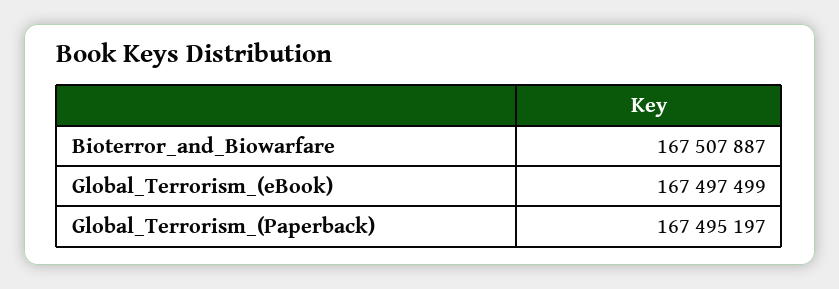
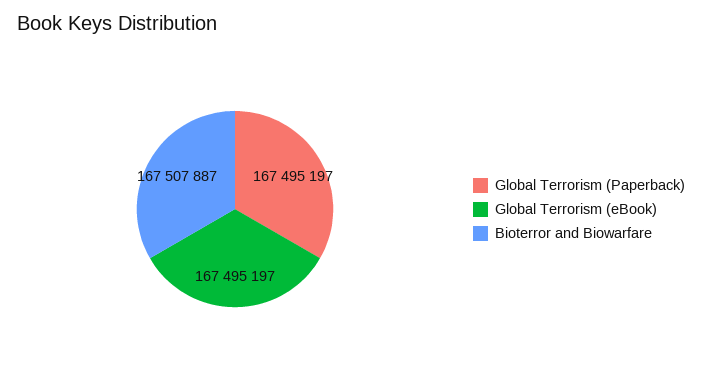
Global_Terrorism_(eBook): 167497499 -> 167495197

